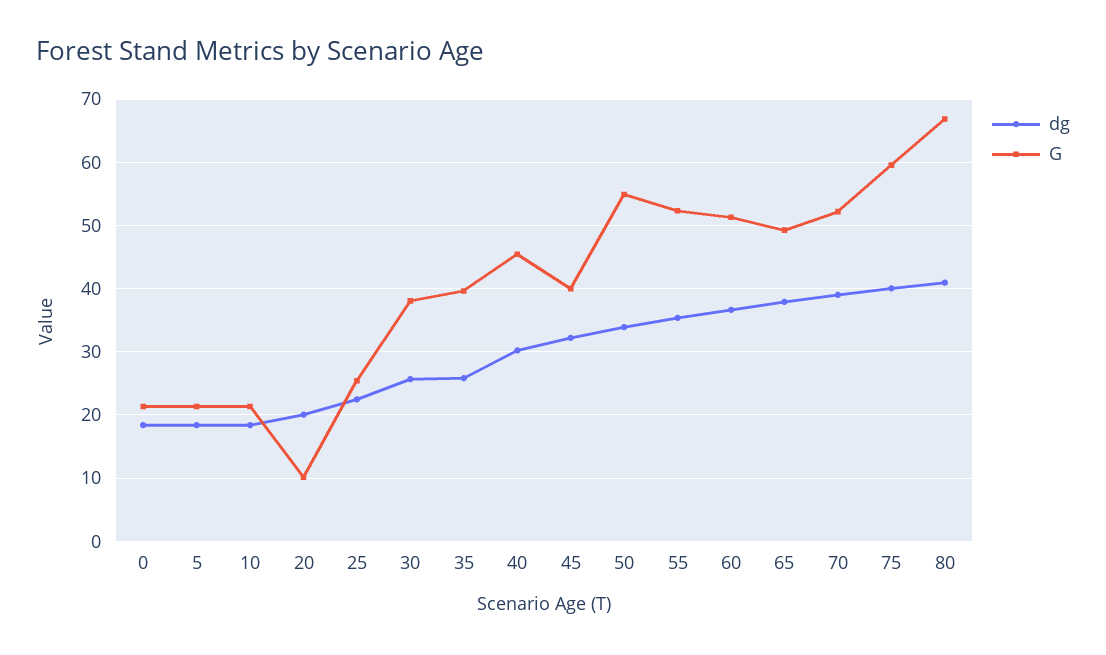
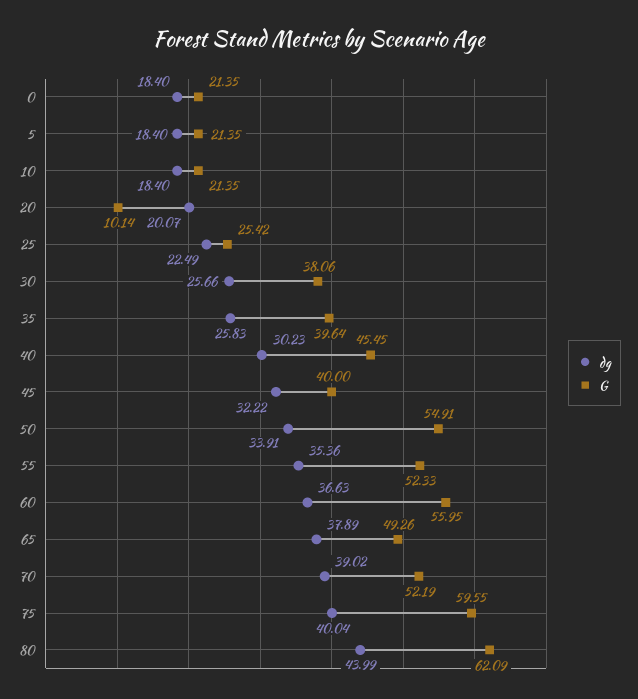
G, 60: 51 -> 55.95
dg, 80: 41 -> 43.99
G, 80: 67 -> 62.09

